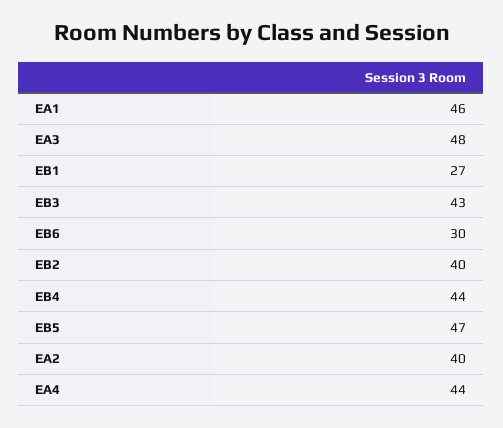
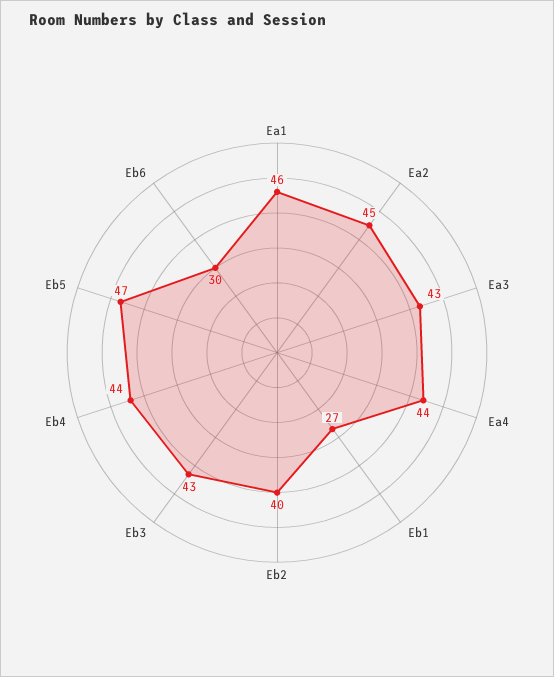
EA3: 48 -> 43
EA2: 40 -> 45

